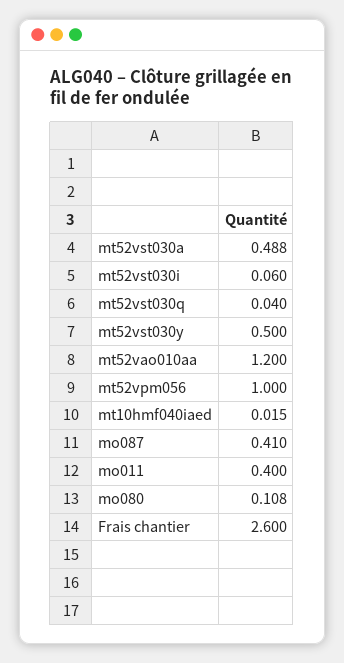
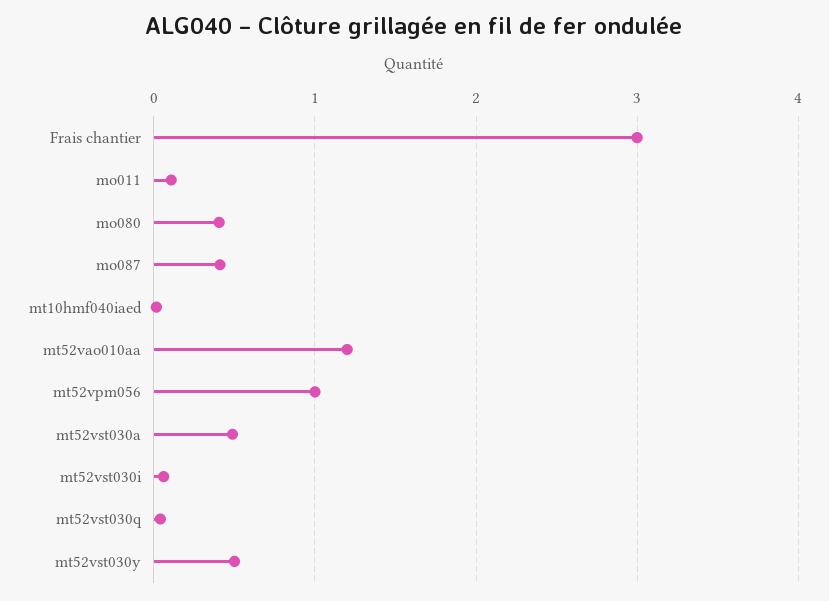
mo011: 0.4 -> 0.1
mo080: 0.108 -> 0.4
Frais chantier: 2.6 -> 3

